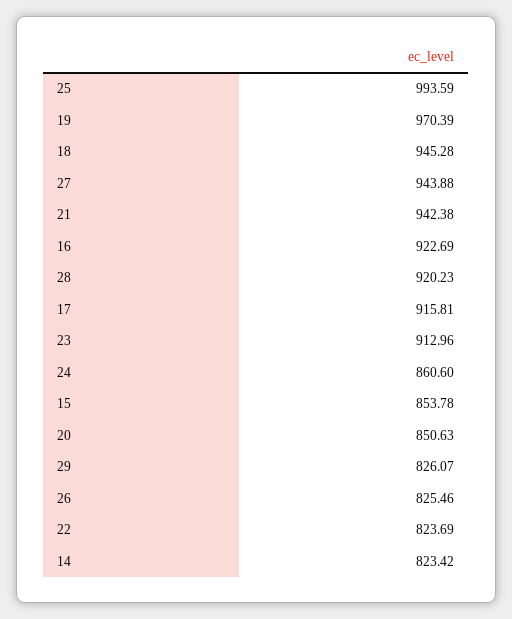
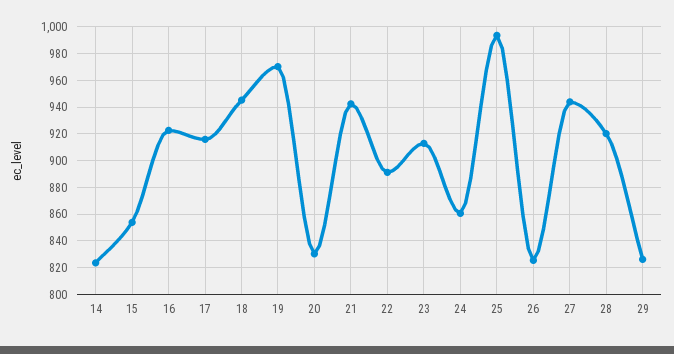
20: 850.63 -> 830
22: 823.69 -> 890

